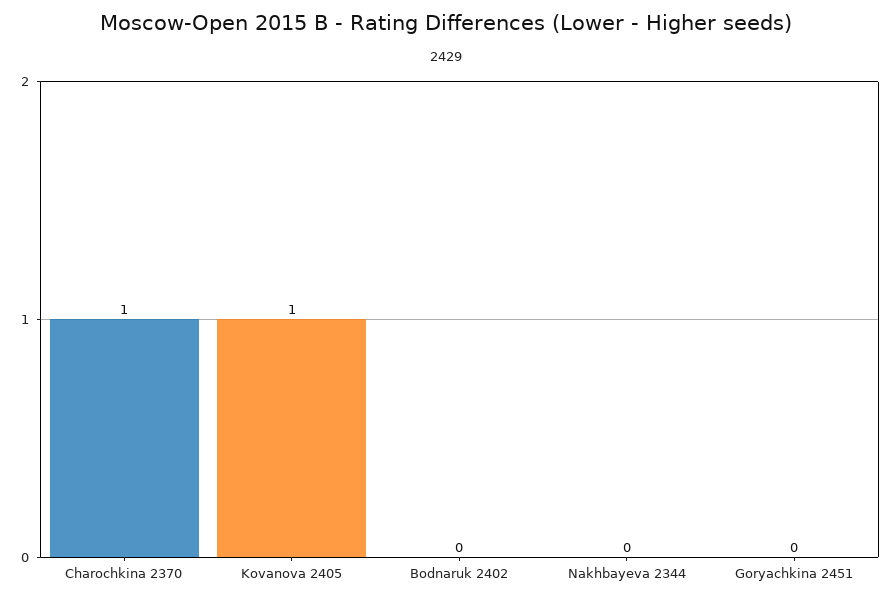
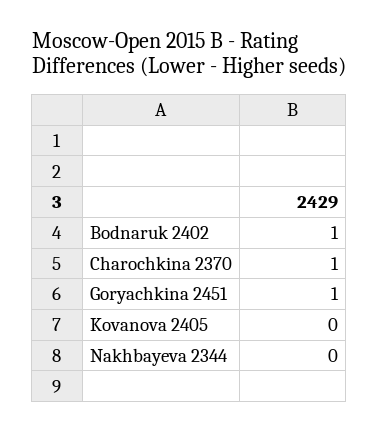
Kovanova 2405: 1 -> 0
Bodnaruk 2402: 0 -> 1
Goryachkina 2451: 0 -> 1

